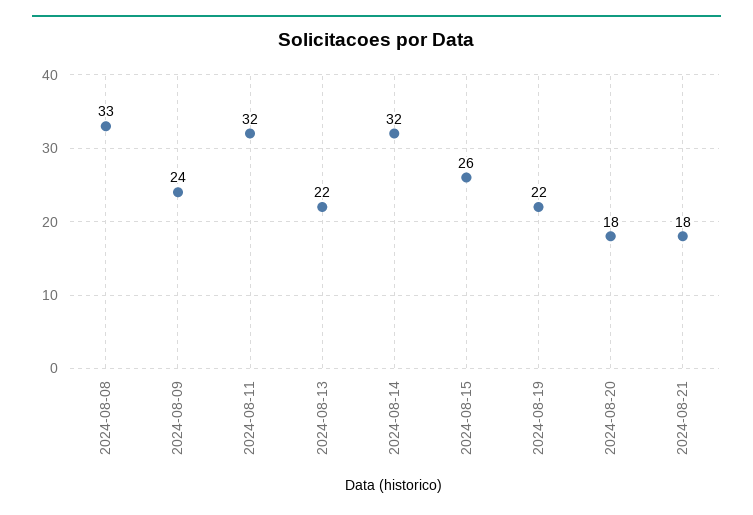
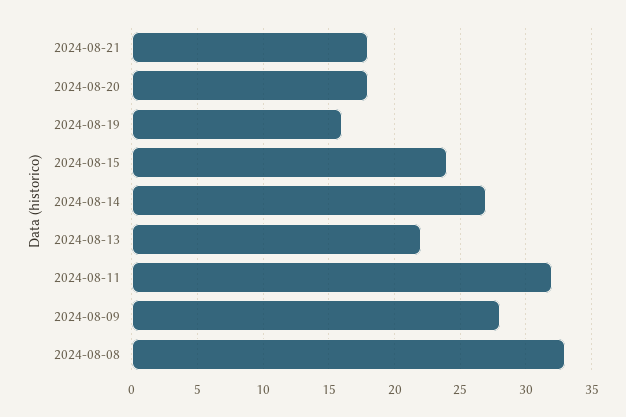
2024-08-09: 24 -> 28
2024-08-14: 32 -> 27
2024-08-15: 26 -> 24
2024-08-19: 22 -> 16

